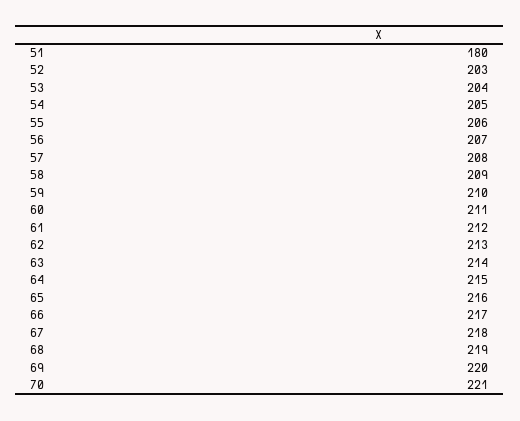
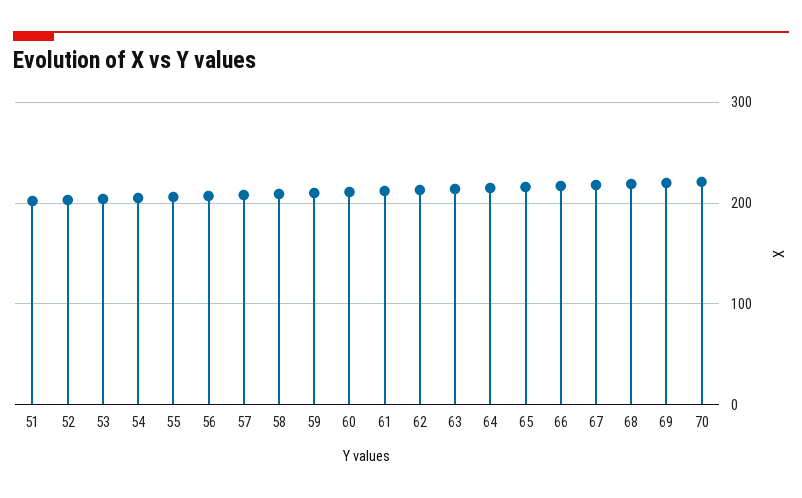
51: 180 -> 200

